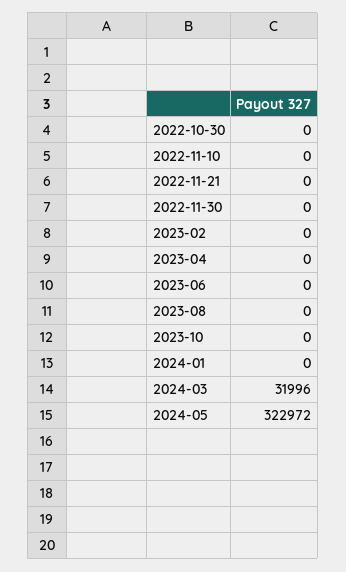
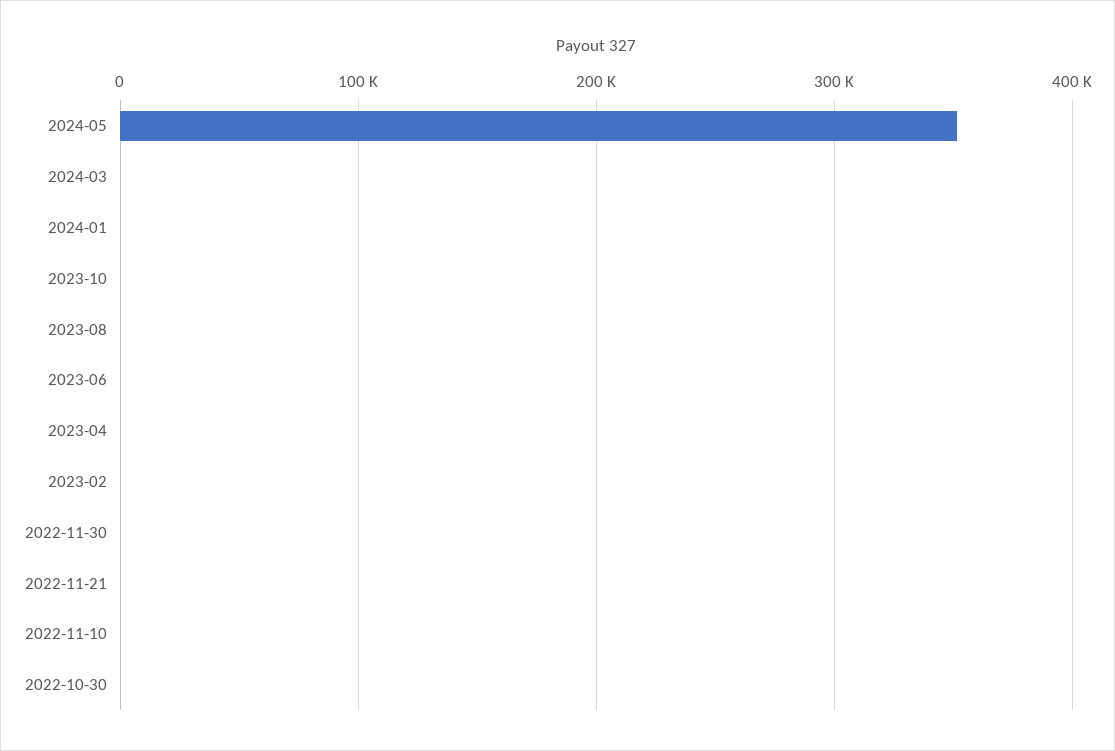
2024-03: 31996 -> 0
2024-05: 322972 -> 350000

